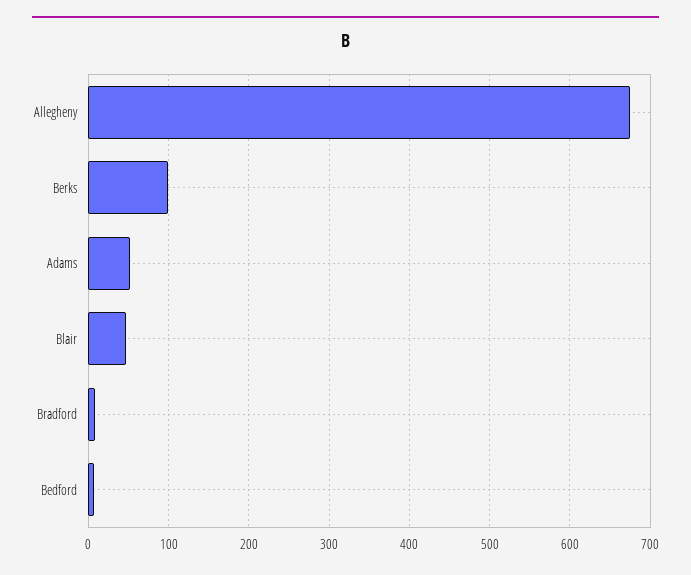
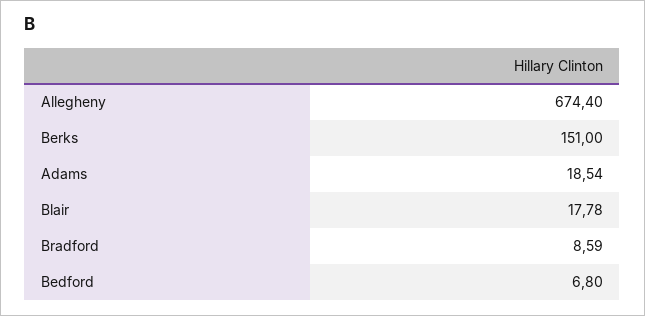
Berks: 100 -> 151
Adams: 50 -> 18.54
Blair: 50 -> 17.78

